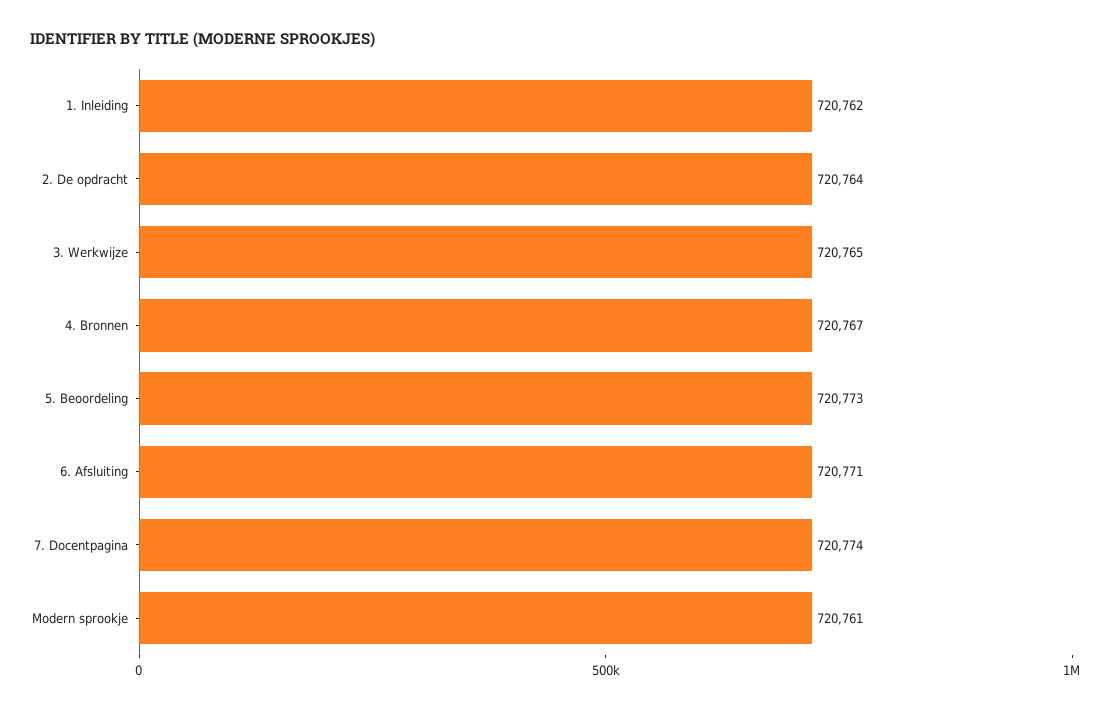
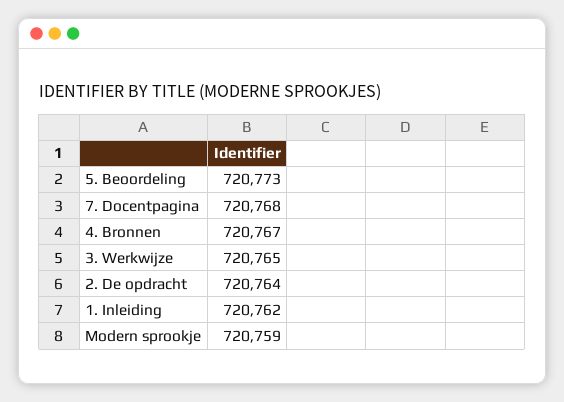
6. Afsluiting: 720771 -> none
7. Docentpagina: 720774 -> 720768
Modern sprookje: 720761 -> 720759

